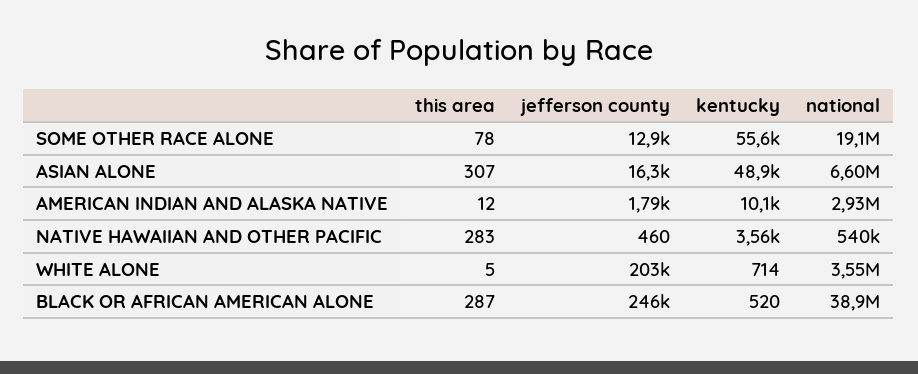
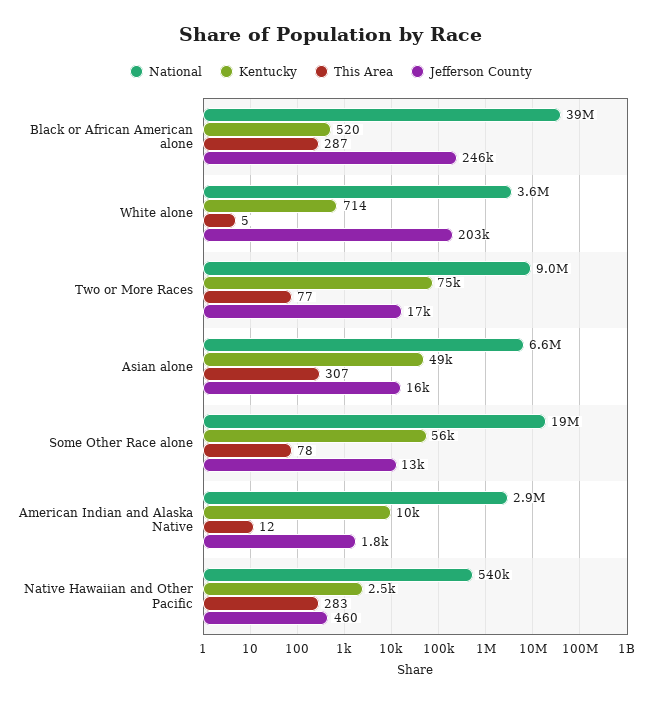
kentucky, NATIVE HAWAIIAN AND OTHER PACIFIC: 3560 -> 2500
national, Two or More Races: none -> 9000000
kentucky, Two or More Races: none -> 75000
this area, Two or More Races: none -> 77
jefferson county, Two or More Races: none -> 17000

